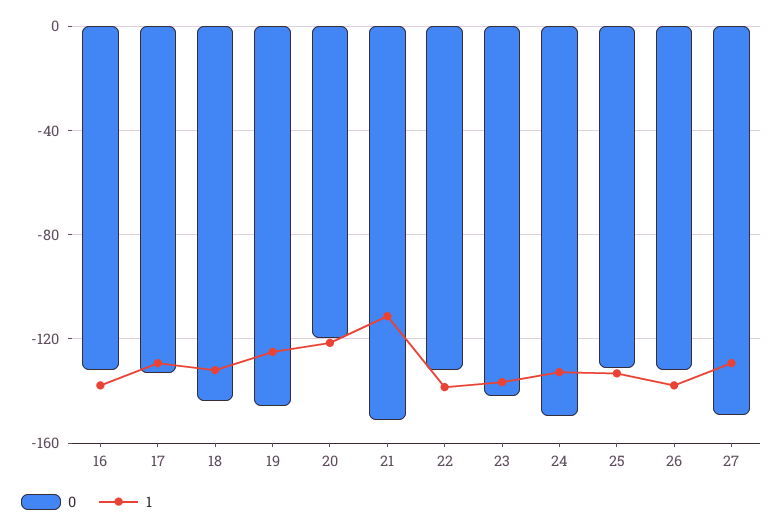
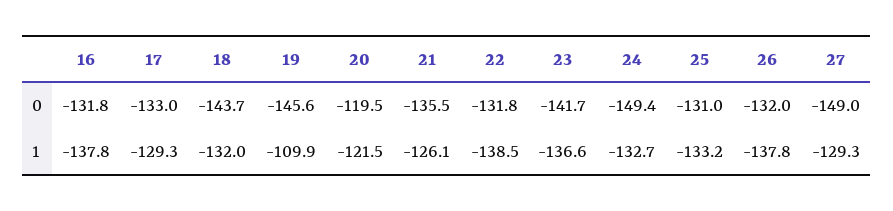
1, 19: -125 -> -109.9
0, 21: -150 -> -135.5
1, 21: -110 -> -126.1

